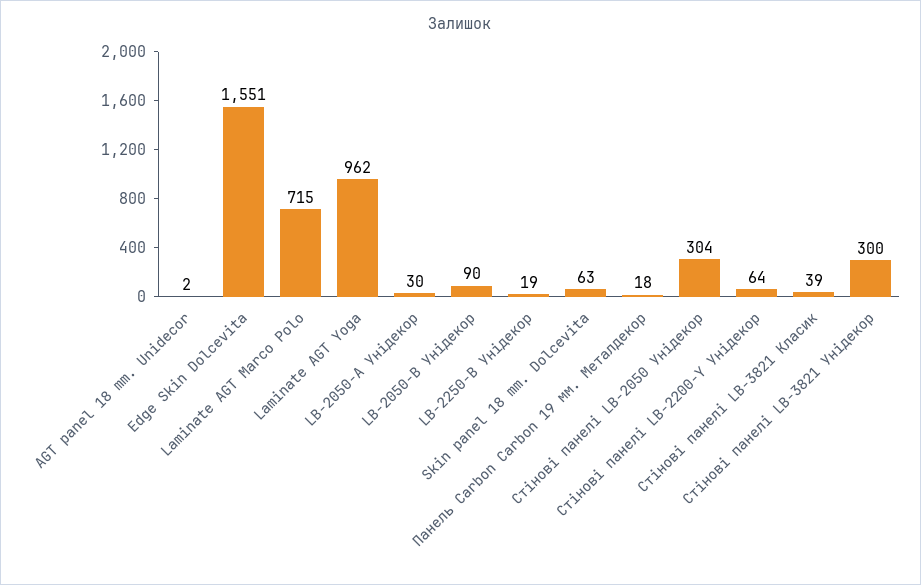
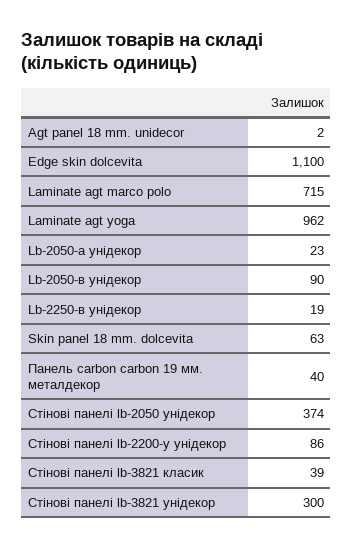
Edge Skin Dolcevita: 1551 -> 1100
LB-2050-А Унідекор: 30 -> 23
Панель Carbon Carbon 19 мм. Металдекор: 18 -> 40
Стінові панелі LB-2050 Унідекор: 304 -> 374
Стінові панелі LB-2200-Y Унідекор: 64 -> 86

